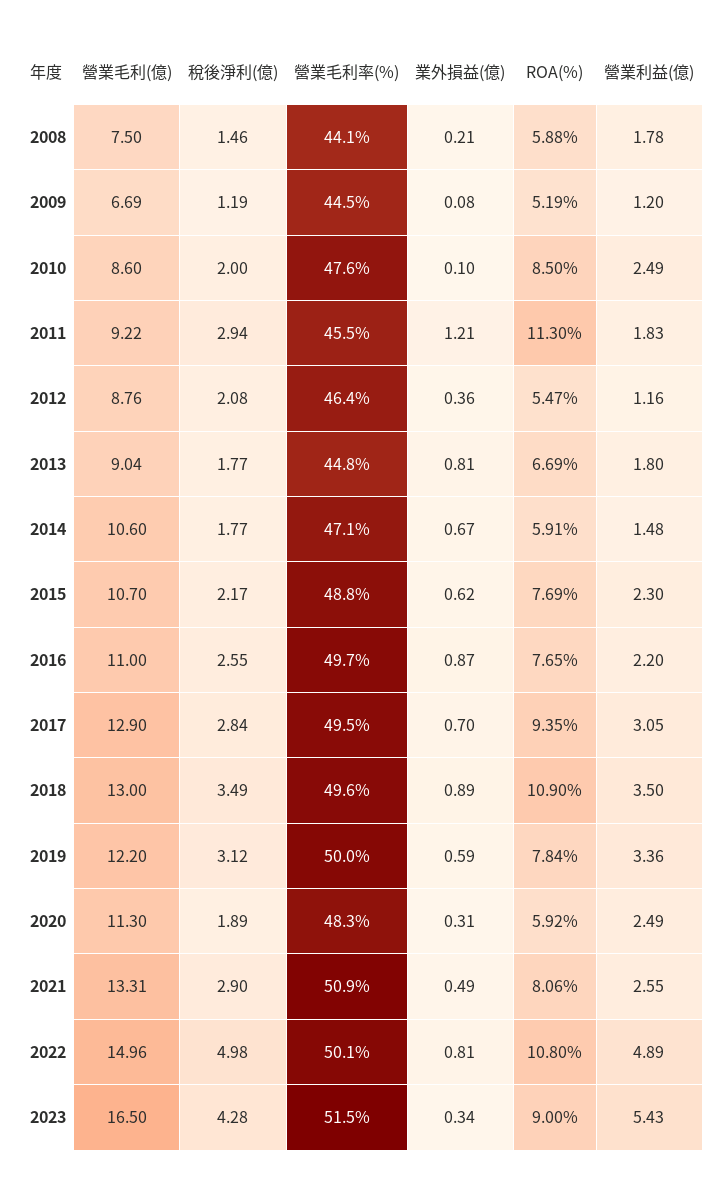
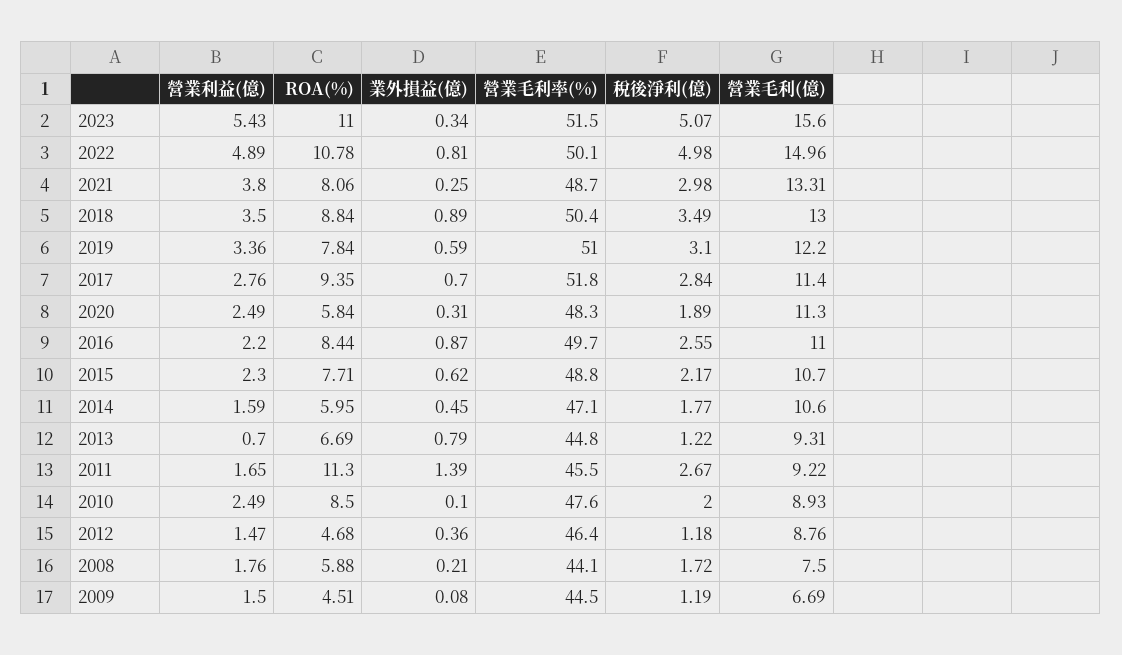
稅後淨利(億), 2008: 1.46 -> 1.72
營業利益(億), 2008: 1.78 -> 1.76
ROA(%), 2009: 5.19 -> 4.51
營業利益(億), 2009: 1.2 -> 1.5
營業毛利(億), 2010: 8.6 -> 8.93
稅後淨利(億), 2011: 2.94 -> 2.67
業外損益(億), 2011: 1.21 -> 1.39
營業利益(億), 2011: 1.83 -> 1.65
稅後淨利(億), 2012: 2.08 -> 1.18
ROA(%), 2012: 5.47 -> 4.68
營業利益(億), 2012: 1.16 -> 1.47
營業毛利(億), 2013: 9.04 -> 9.31
稅後淨利(億), 2013: 1.77 -> 1.22
業外損益(億), 2013: 0.81 -> 0.79
營業利益(億), 2013: 1.8 -> 0.7
業外損益(億), 2014: 0.67 -> 0.45
ROA(%), 2014: 5.91 -> 5.95
營業利益(億), 2014: 1.48 -> 1.59
ROA(%), 2015: 7.69 -> 7.71
ROA(%), 2016: 7.65 -> 8.44
營業毛利(億), 2017: 12.9 -> 11.4
營業毛利率(%), 2017: 49.5 -> 51.8
營業利益(億), 2017: 3.05 -> 2.76
營業毛利率(%), 2018: 49.6 -> 50.4
ROA(%), 2018: 10.9 -> 8.84
稅後淨利(億), 2019: 3.12 -> 3.1
營業毛利率(%), 2019: 50 -> 51
ROA(%), 2020: 5.92 -> 5.84
稅後淨利(億), 2021: 2.9 -> 2.98
營業毛利率(%), 2021: 50.9 -> 48.7
業外損益(億), 2021: 0.49 -> 0.25
營業利益(億), 2021: 2.55 -> 3.8
ROA(%), 2022: 10.8 -> 10.78
營業毛利(億), 2023: 16.5 -> 15.6
稅後淨利(億), 2023: 4.28 -> 5.07
ROA(%), 2023: 9 -> 11

